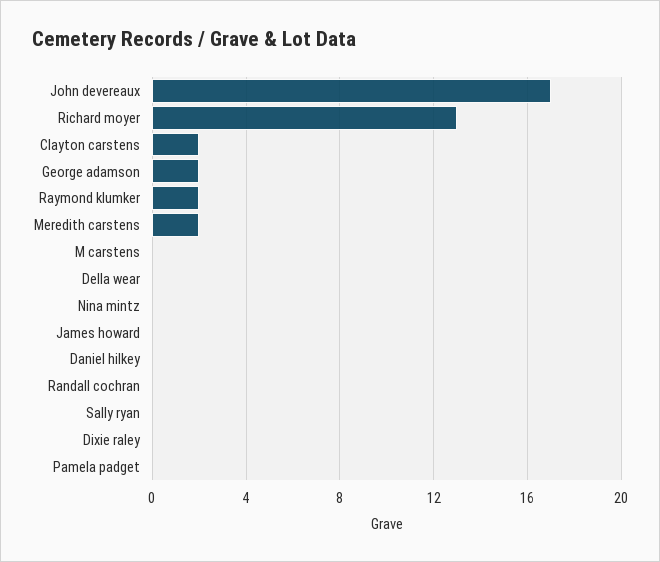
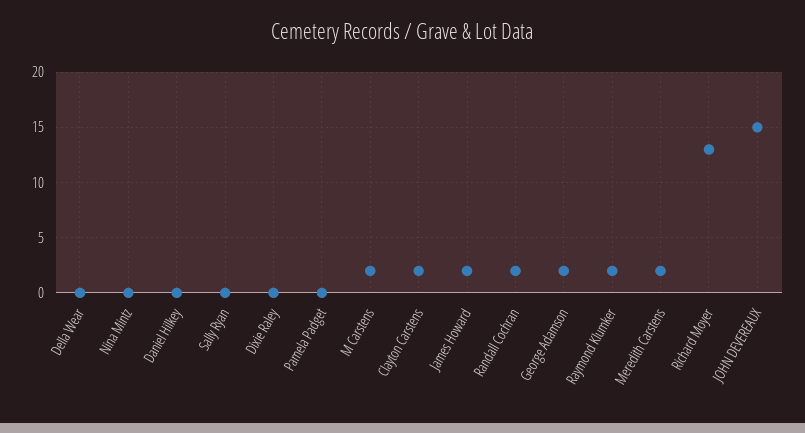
John devereaux: 17 -> 15
M carstens: 0 -> 2
James howard: 0 -> 2
Randall cochran: 0 -> 2

